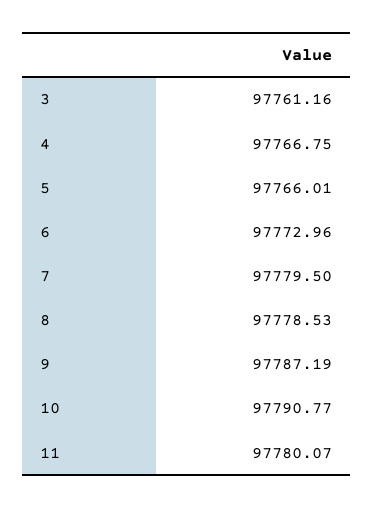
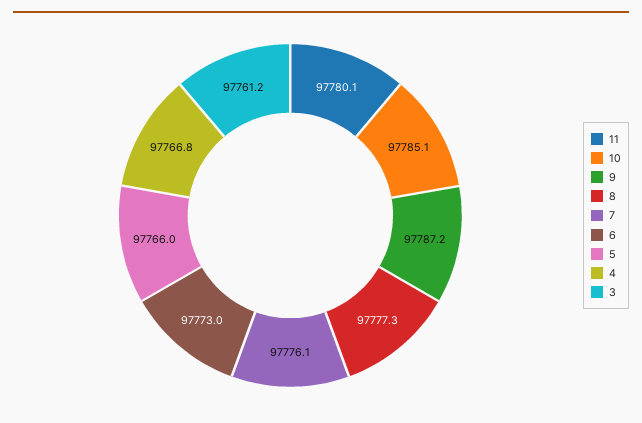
7: 97779.5 -> 97776.1
8: 97778.53 -> 97777.3
10: 97790.77 -> 97785.1

